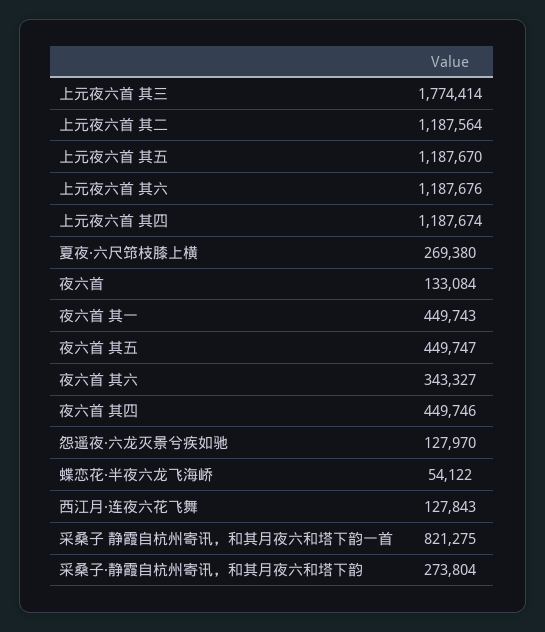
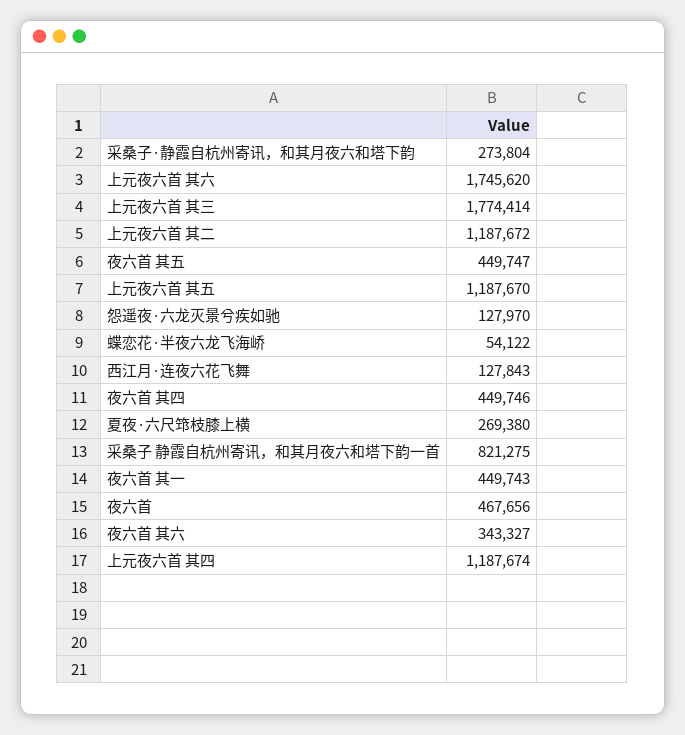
上元夜六首 其二: 1187564 -> 1187672
上元夜六首 其六: 1187676 -> 1745620
夜六首: 133084 -> 467656

